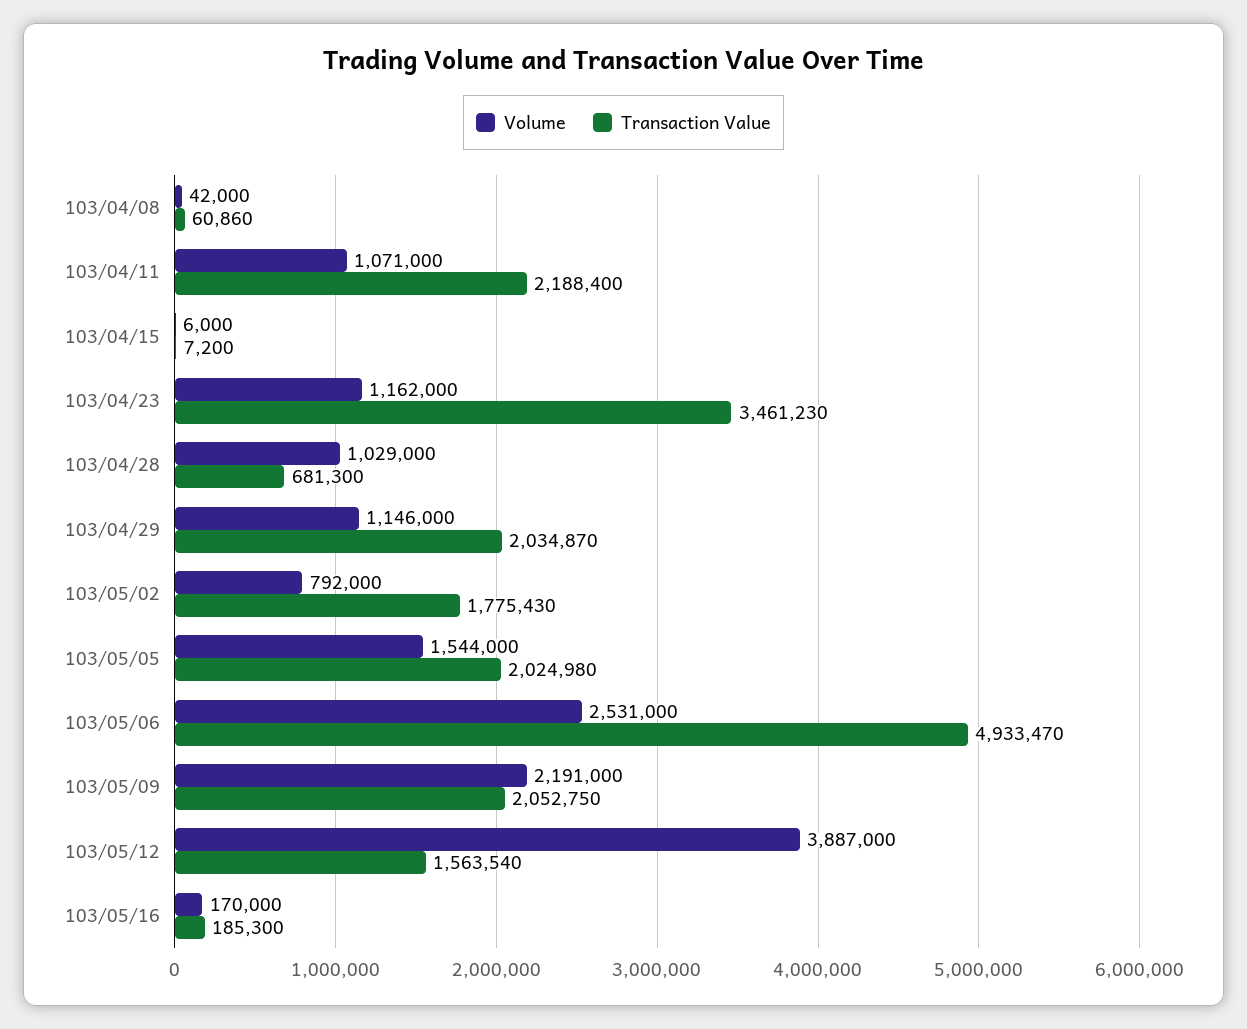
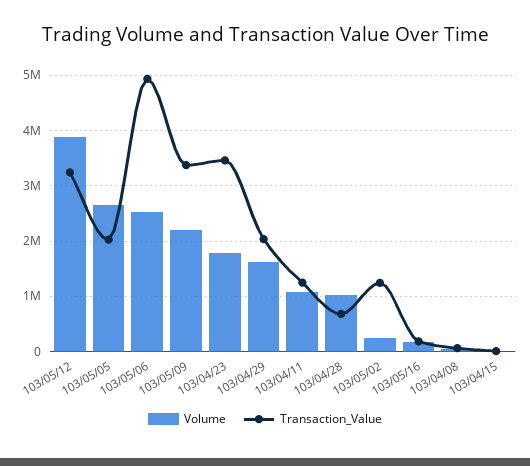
Transaction Value, 103/04/11: 2188400 -> 1200000
Volume, 103/04/23: 1162000 -> 1800000
Volume, 103/04/29: 1146000 -> 1600000
Volume, 103/05/02: 792000 -> 200000
Transaction Value, 103/05/02: 1775430 -> 1200000
Volume, 103/05/05: 1544000 -> 2600000
Transaction Value, 103/05/09: 2052750 -> 3400000
Transaction Value, 103/05/12: 1563540 -> 3200000

